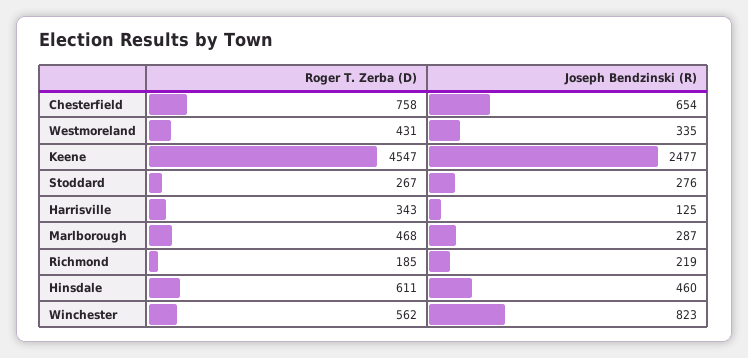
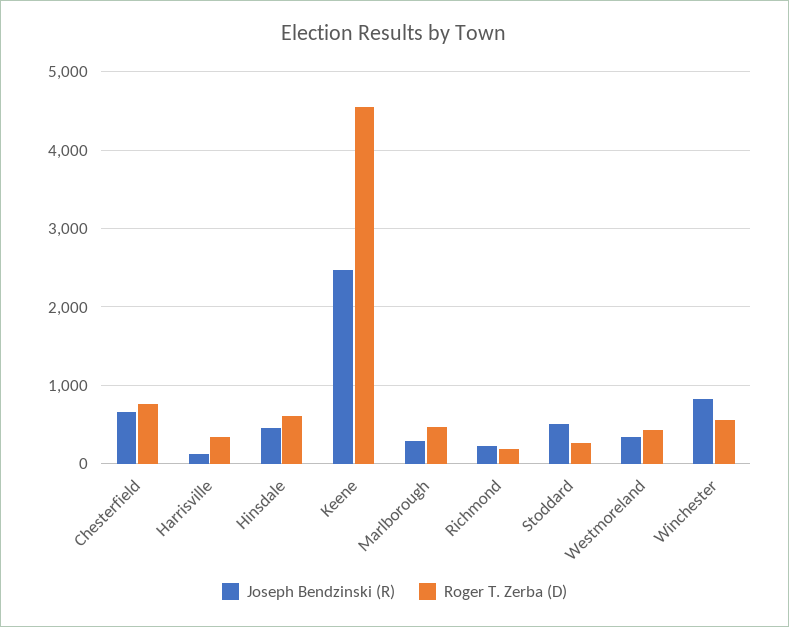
Joseph Bendzinski (R), Stoddard: 276 -> 500

